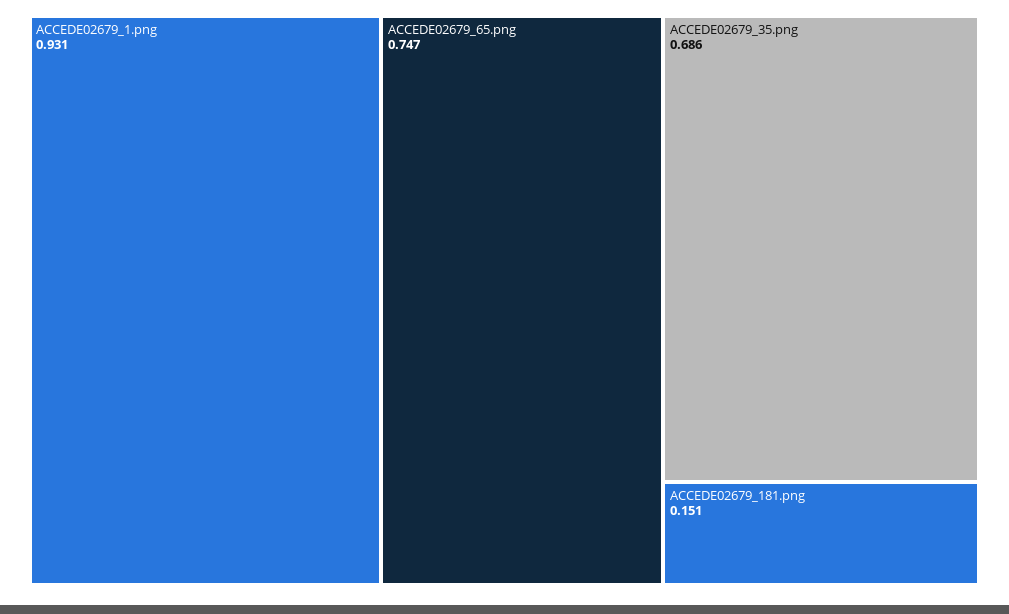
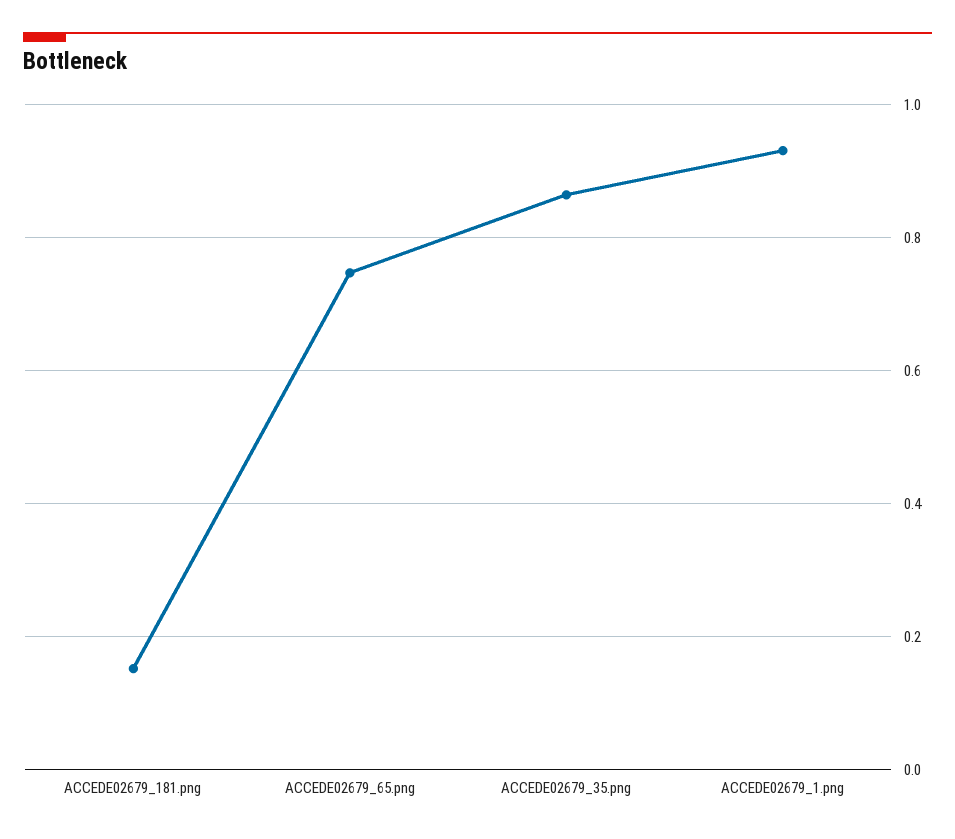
ACCEDE02679_35.png: 0.686 -> 0.86

